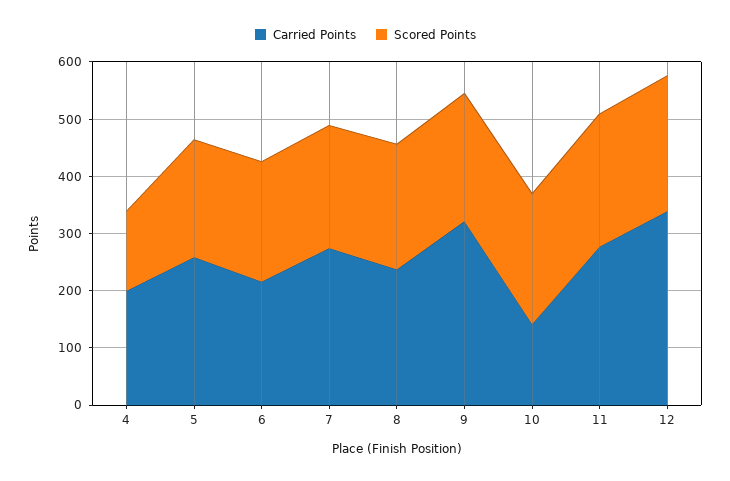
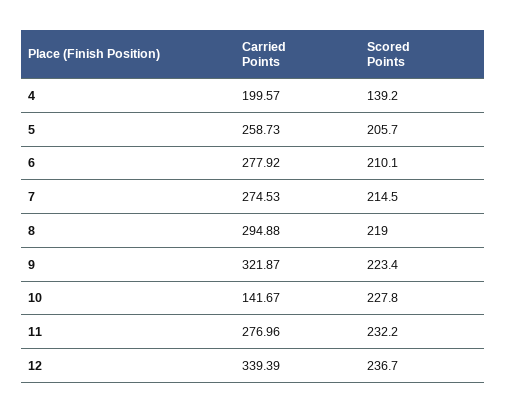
Carried Points, 6: 220 -> 277.92
Carried Points, 8: 240 -> 294.88

